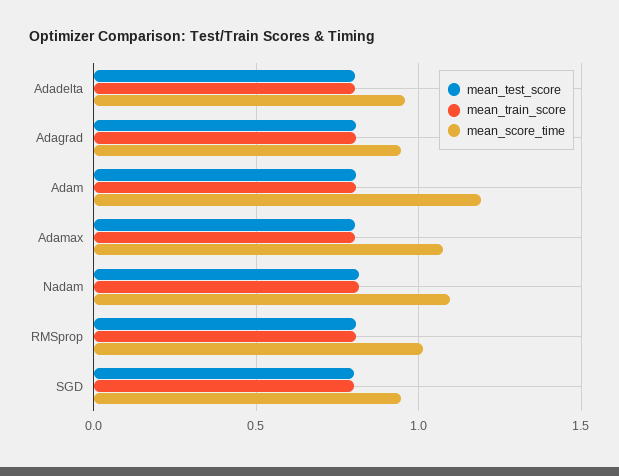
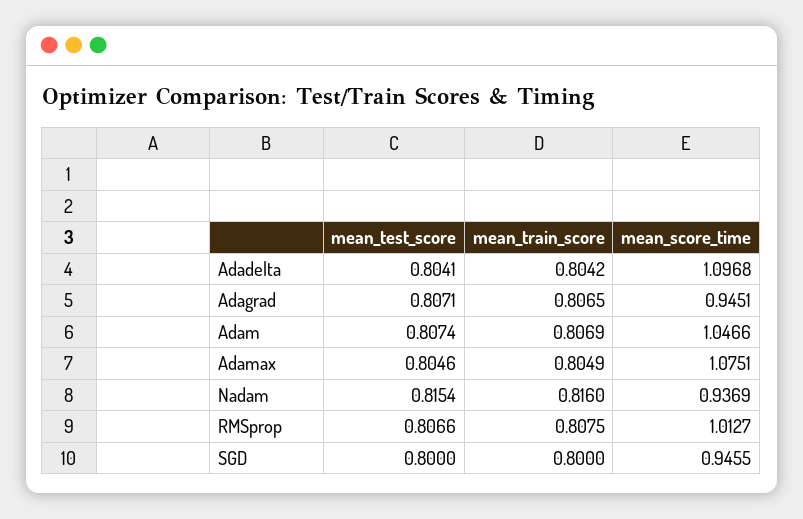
mean_score_time, Adadelta: 0.95 -> 1.0968
mean_score_time, Adam: 1.2 -> 1.0466
mean_score_time, Nadam: 1.1 -> 0.9369

